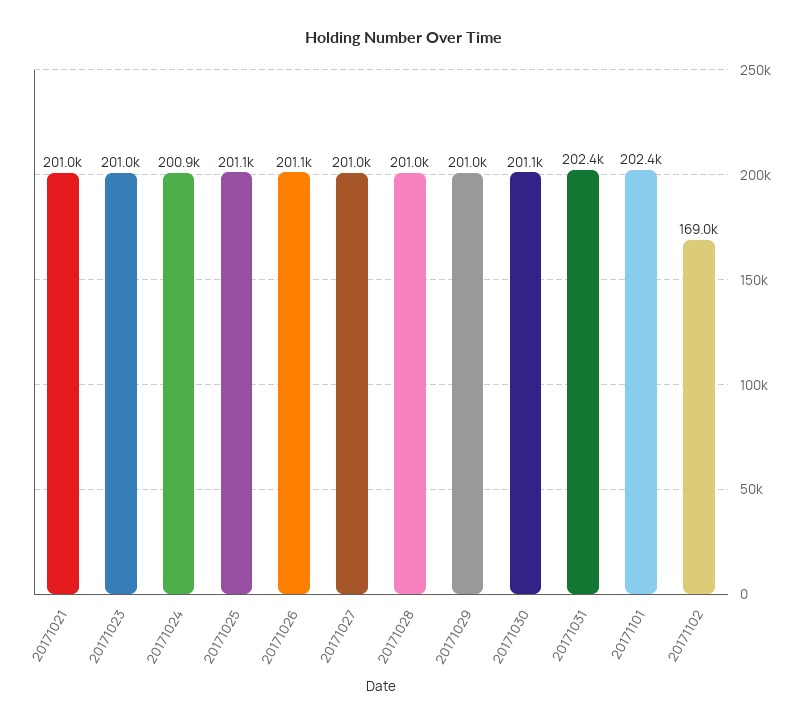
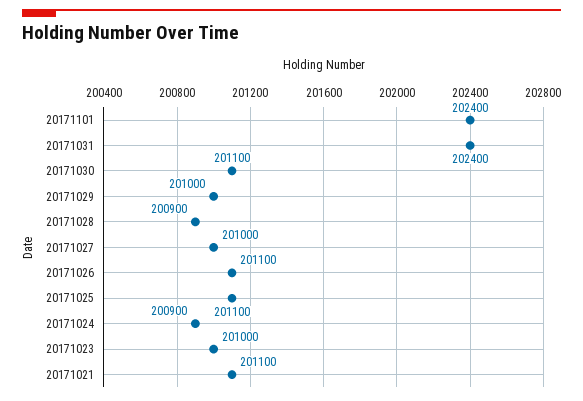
20171021: 201000 -> 201100
20171028: 201000 -> 200900
20171102: 169000 -> none

